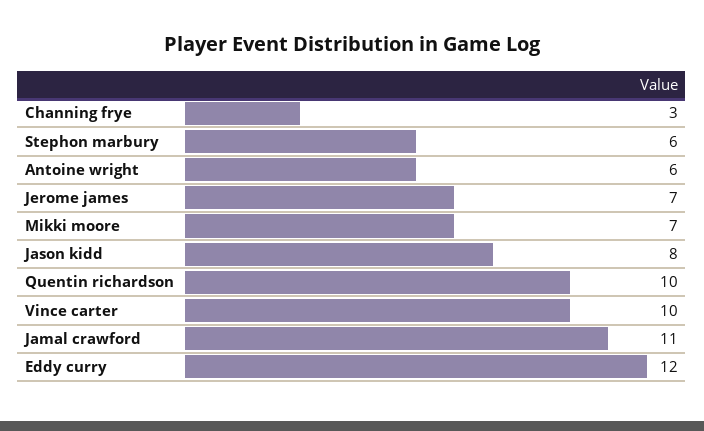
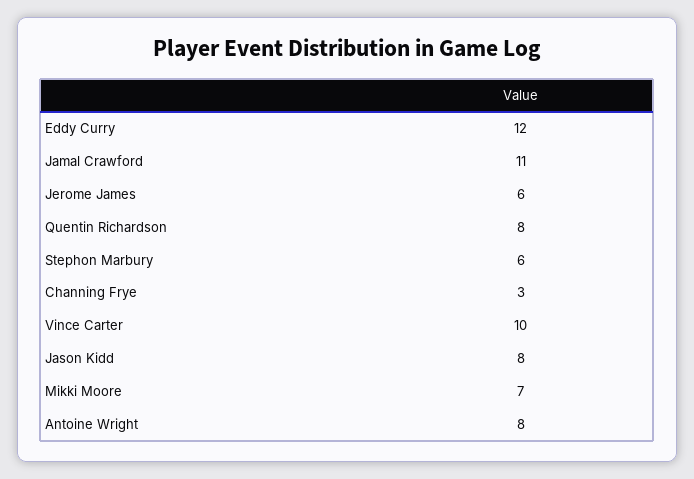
Antoine wright: 6 -> 8
Jerome james: 7 -> 6
Quentin richardson: 10 -> 8

